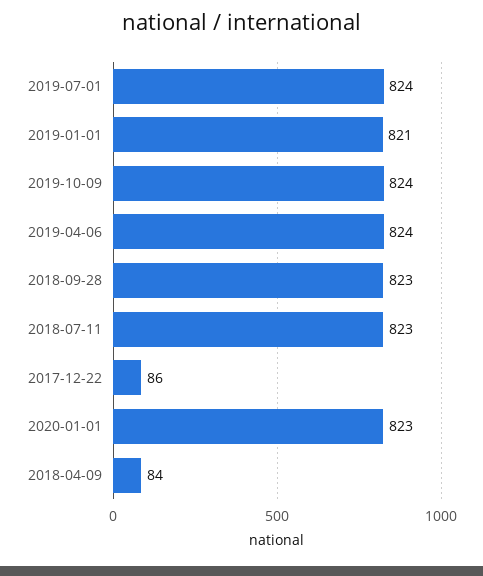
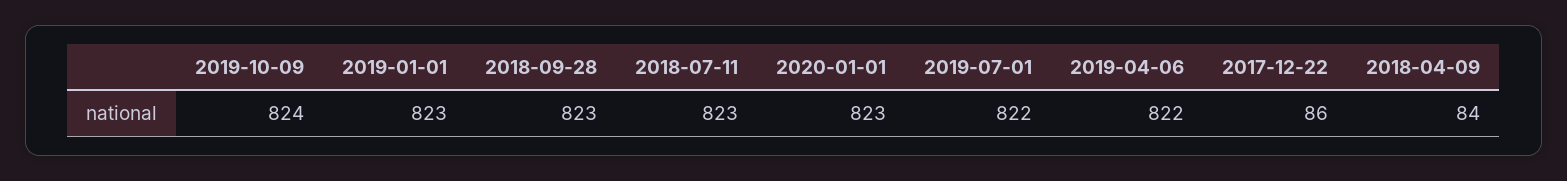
2019-07-01: 824 -> 822
2019-01-01: 821 -> 823
2019-04-06: 824 -> 822

